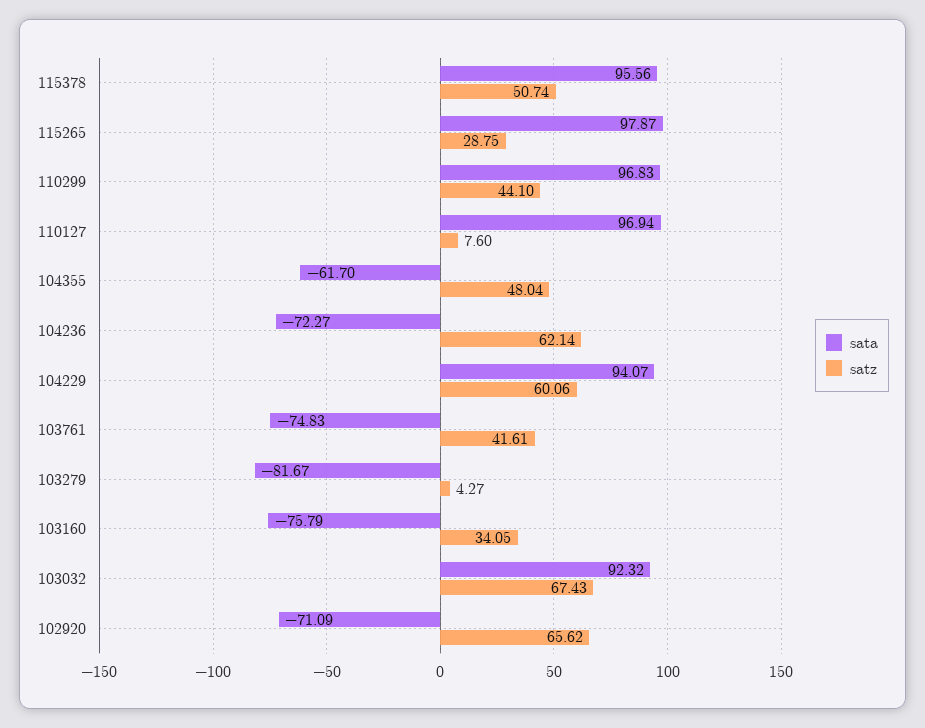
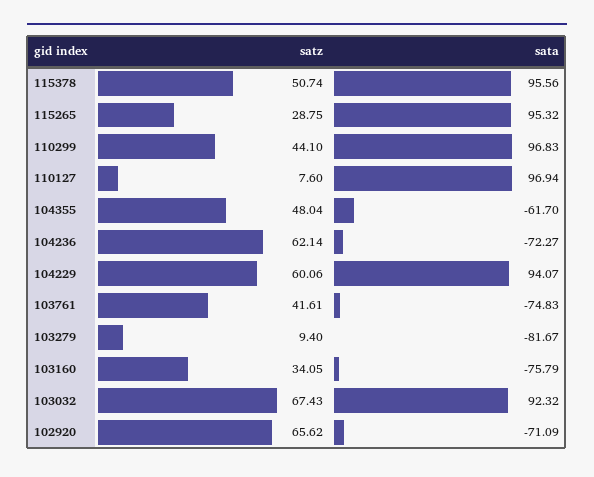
sata, 115265: 97.87 -> 95.32
satz, 103279: 4.27 -> 9.4

